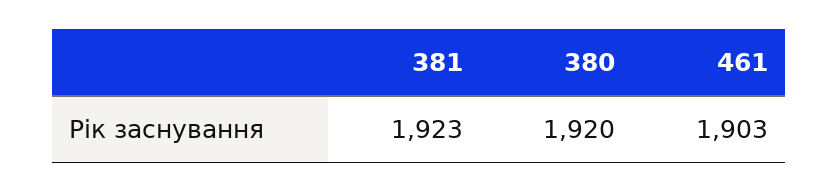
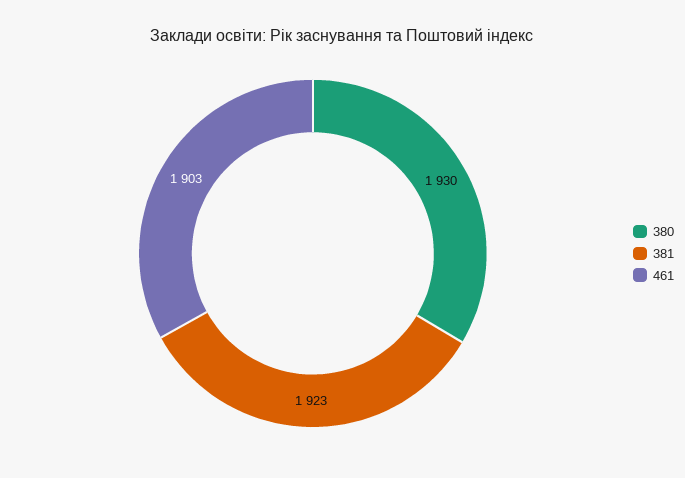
380: 1920 -> 1930

